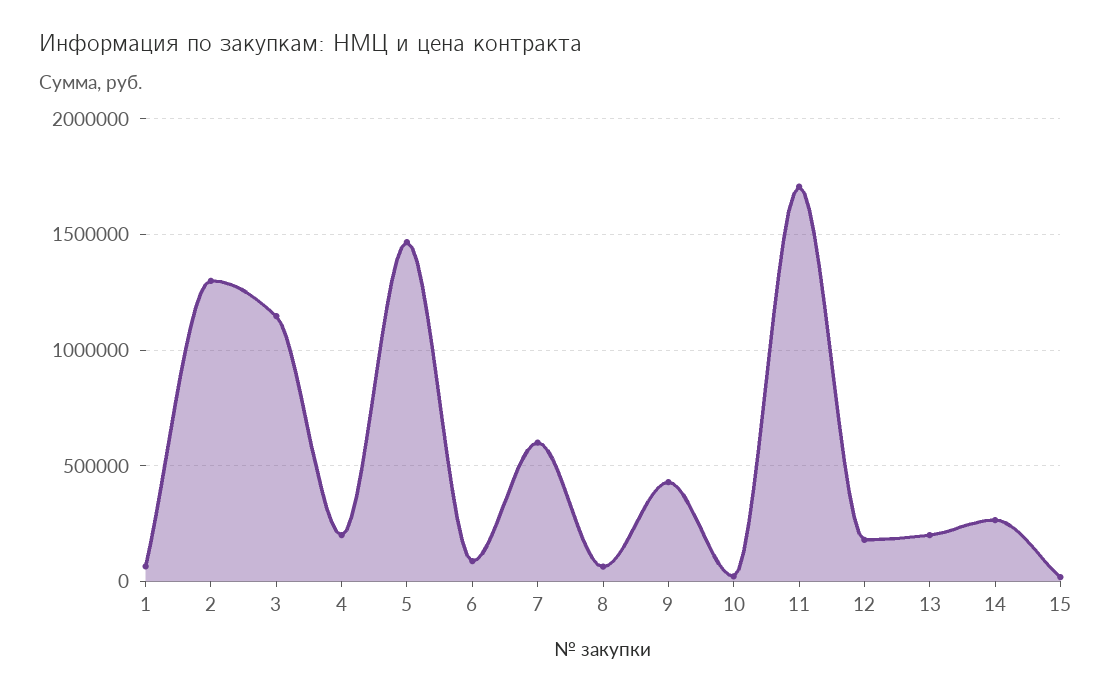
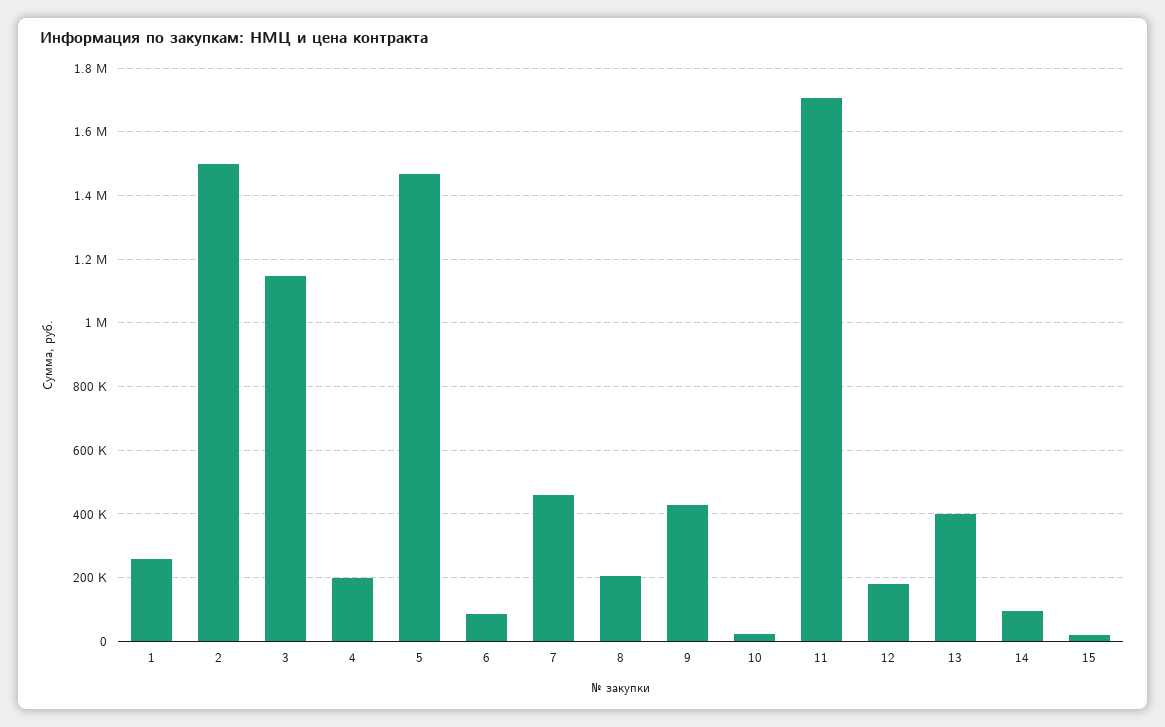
1: 50000 -> 260000
2: 1300000 -> 1500000
7: 600000 -> 460000
8: 50000 -> 200000
13: 200000 -> 400000
14: 250000 -> 100000

